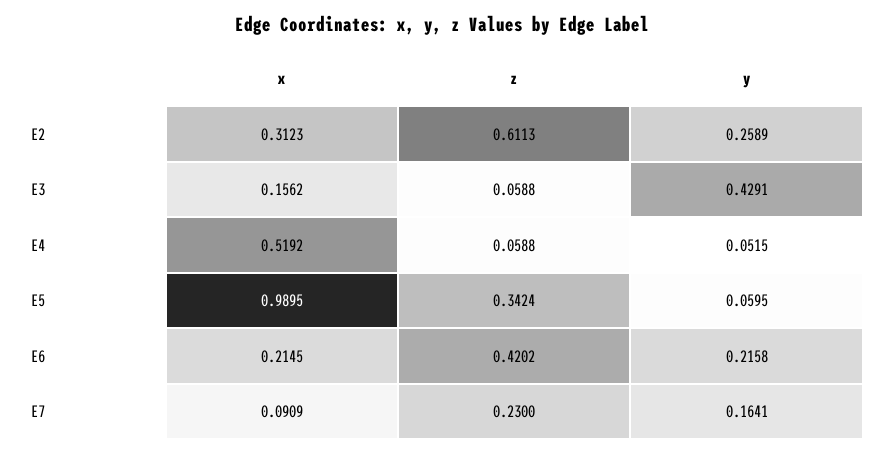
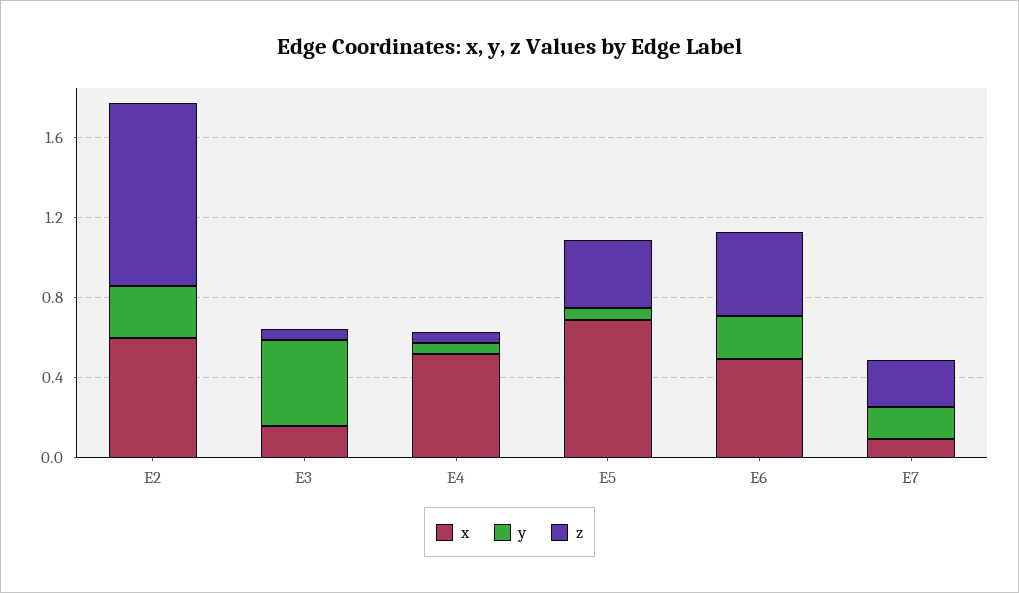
x, E2: 0.3123 -> 0.6
z, E2: 0.6113 -> 0.9
x, E5: 0.9895 -> 0.7
x, E6: 0.2145 -> 0.5

